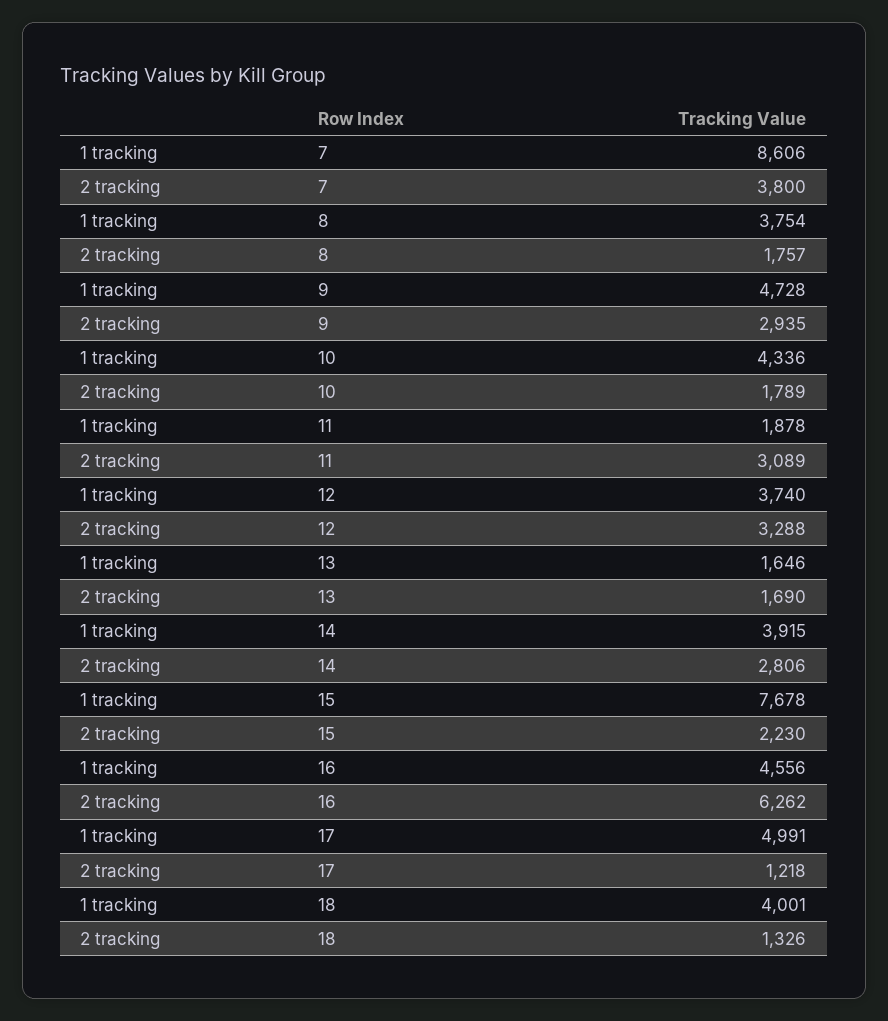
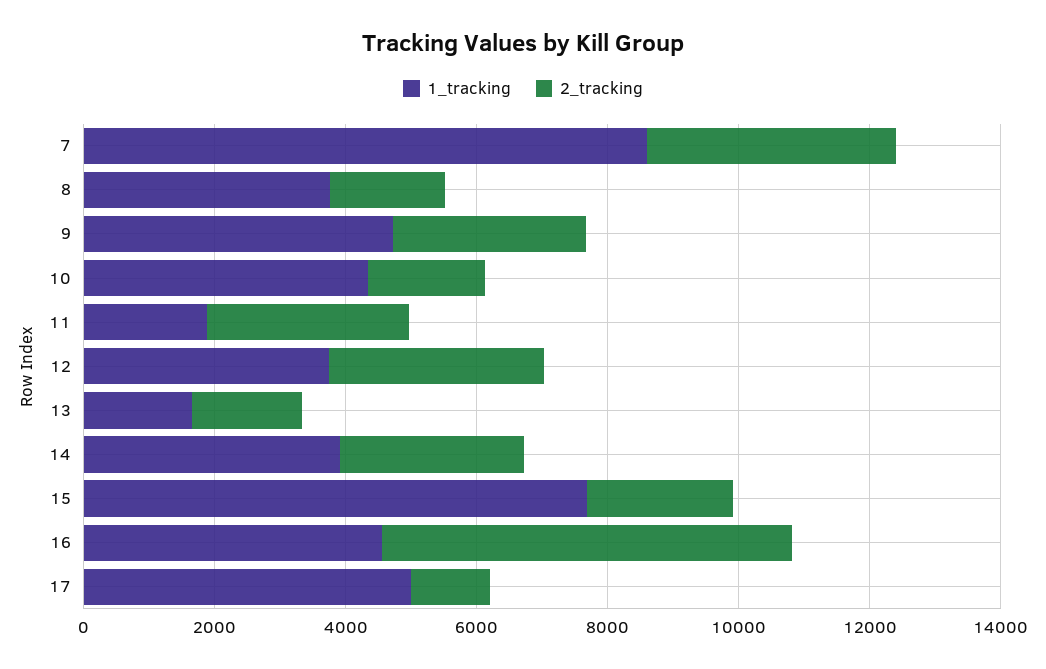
1 tracking, 18: 4001 -> none
2 tracking, 18: 1326 -> none

